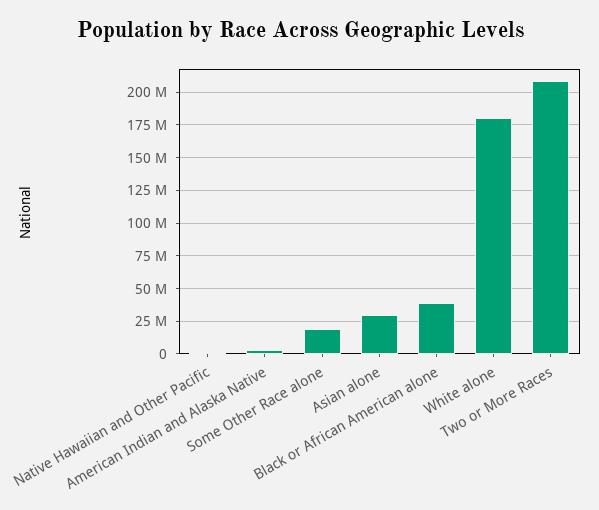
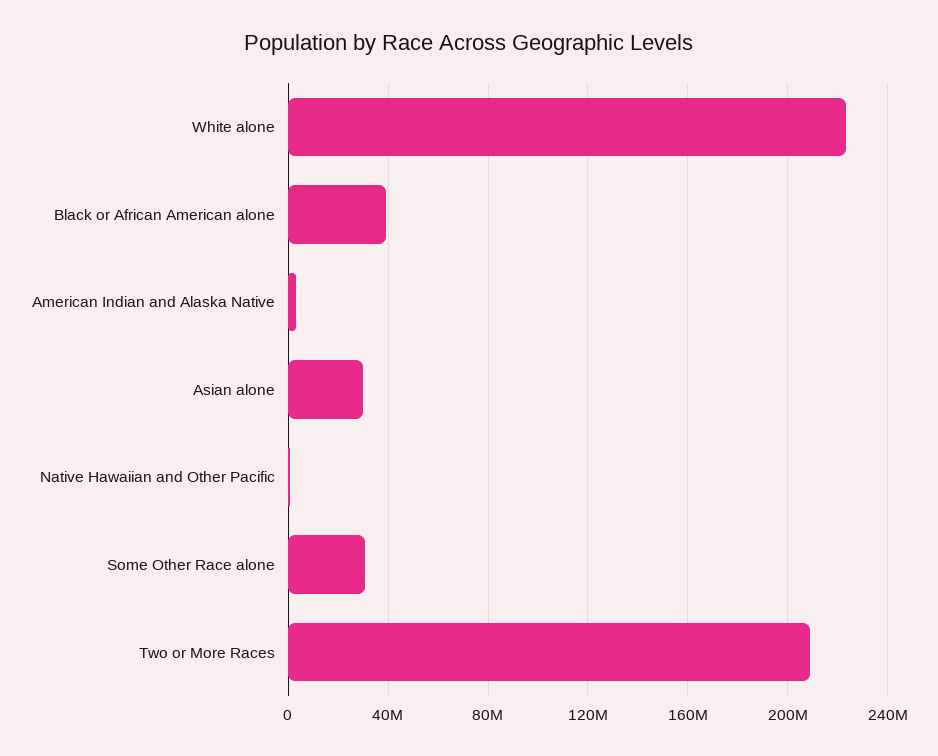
Some Other Race alone: 20000000 -> 30000000
White alone: 180000000 -> 225000000

